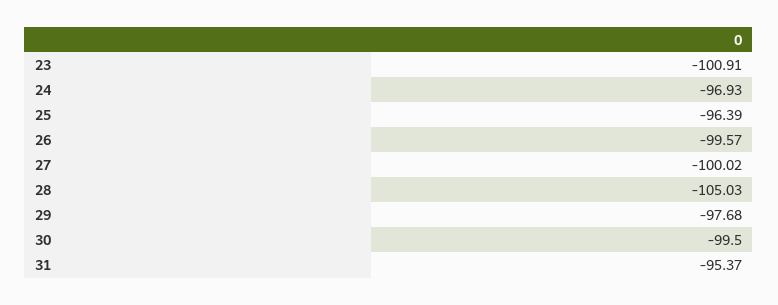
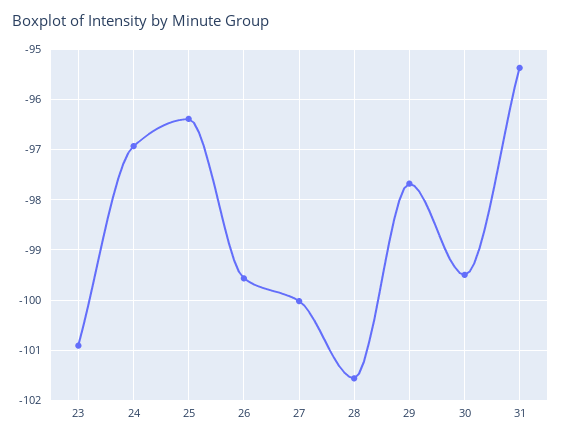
28: -105.03 -> -101.6

